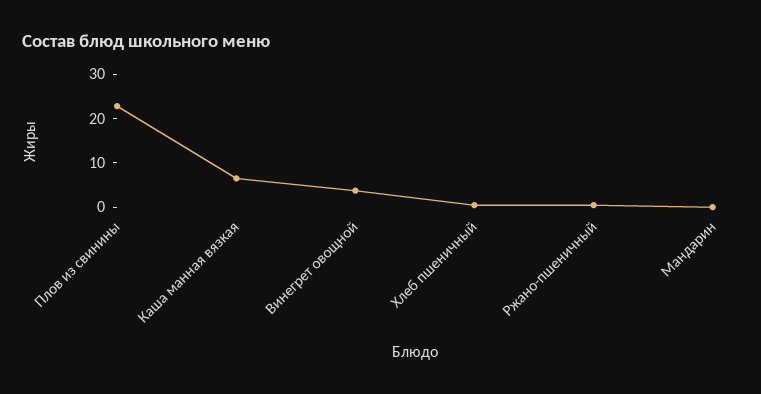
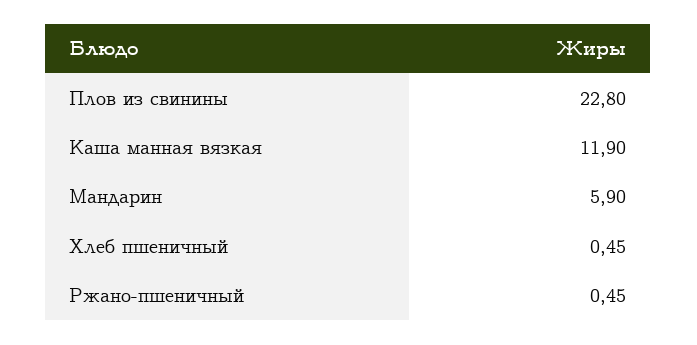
Каша манная вязкая: 6 -> 11.9
Винегрет овощной: 4 -> none
Мандарин: 0 -> 5.9

